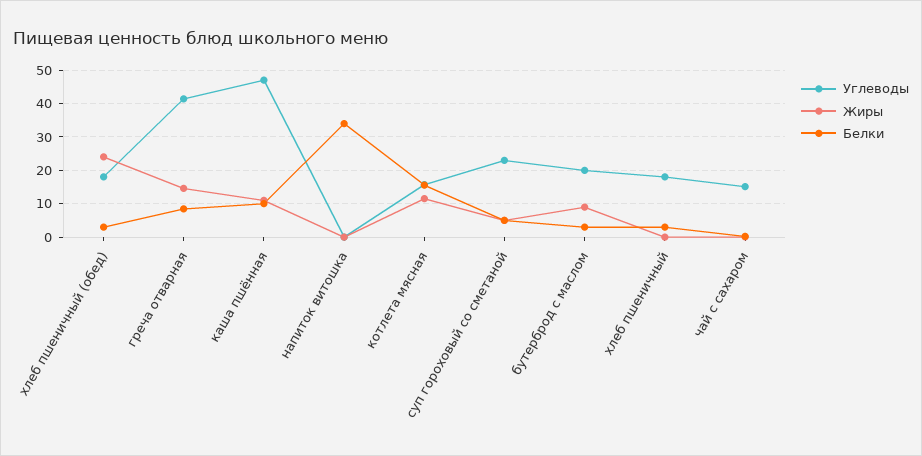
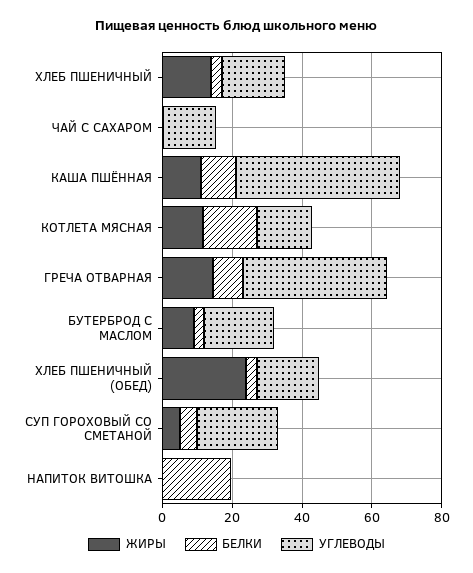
Белки, напиток витошка: 34 -> 20
Жиры, хлеб пшеничный: 0 -> 15

